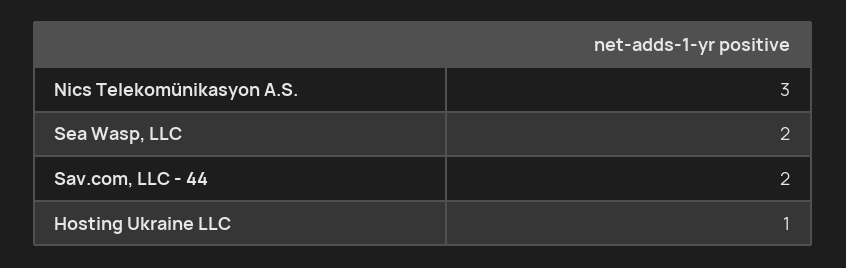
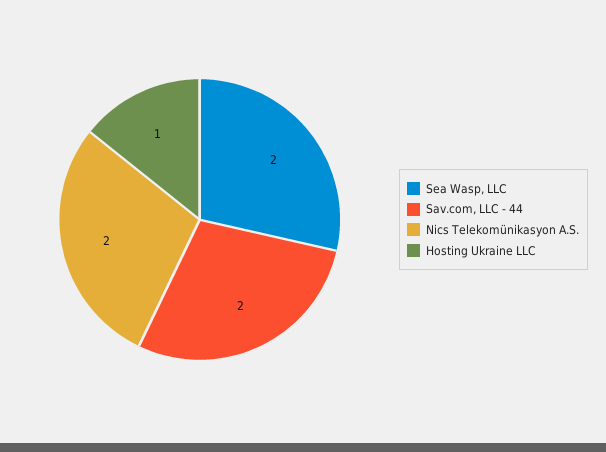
Nics Telekomünikasyon A.S.: 3 -> 2

